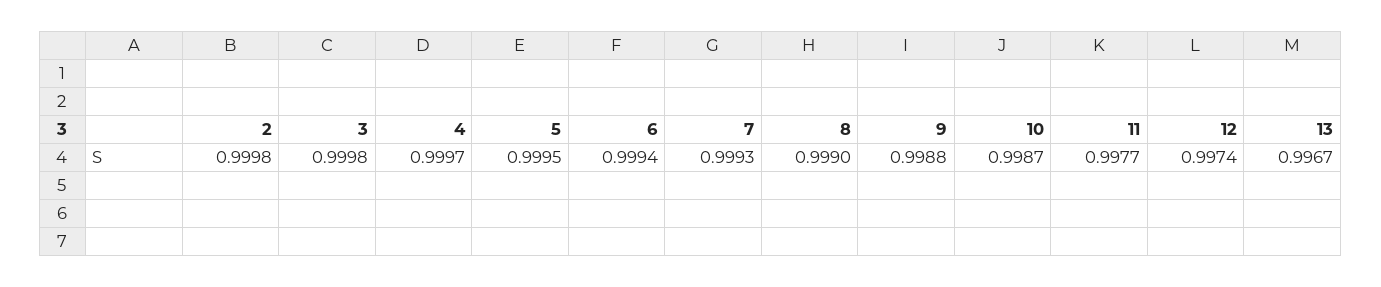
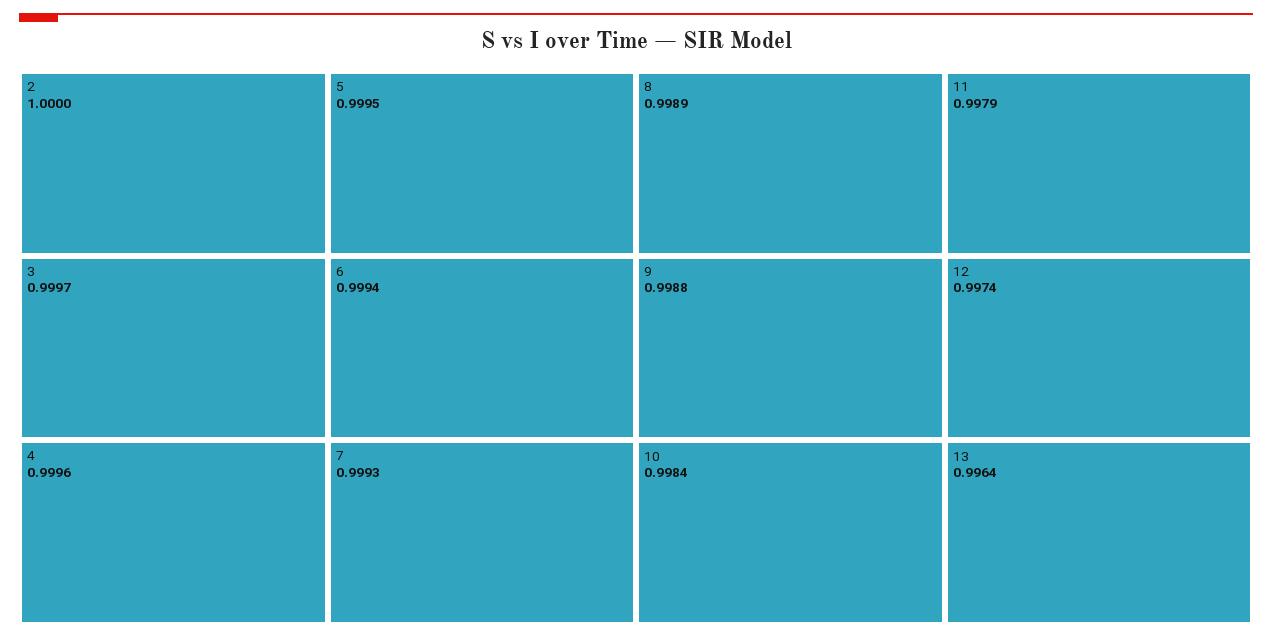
2: 0.9998 -> 1
3: 0.9998 -> 0.9997
4: 0.9997 -> 0.9996
8: 0.999 -> 0.9989
10: 0.9987 -> 0.9984
11: 0.9977 -> 0.9979
13: 0.9967 -> 0.9964

